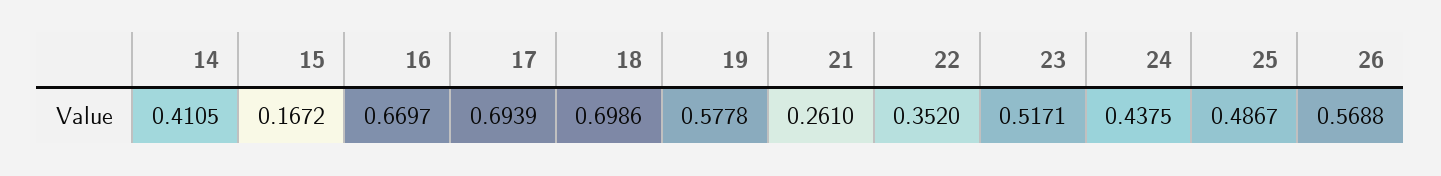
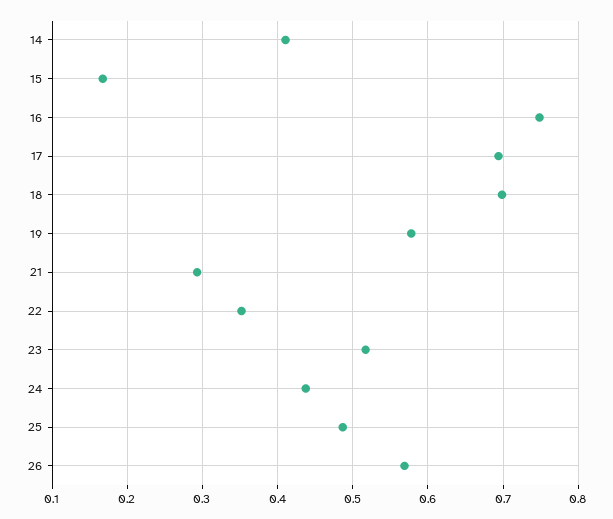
16: 0.6697 -> 0.75
21: 0.261 -> 0.29

